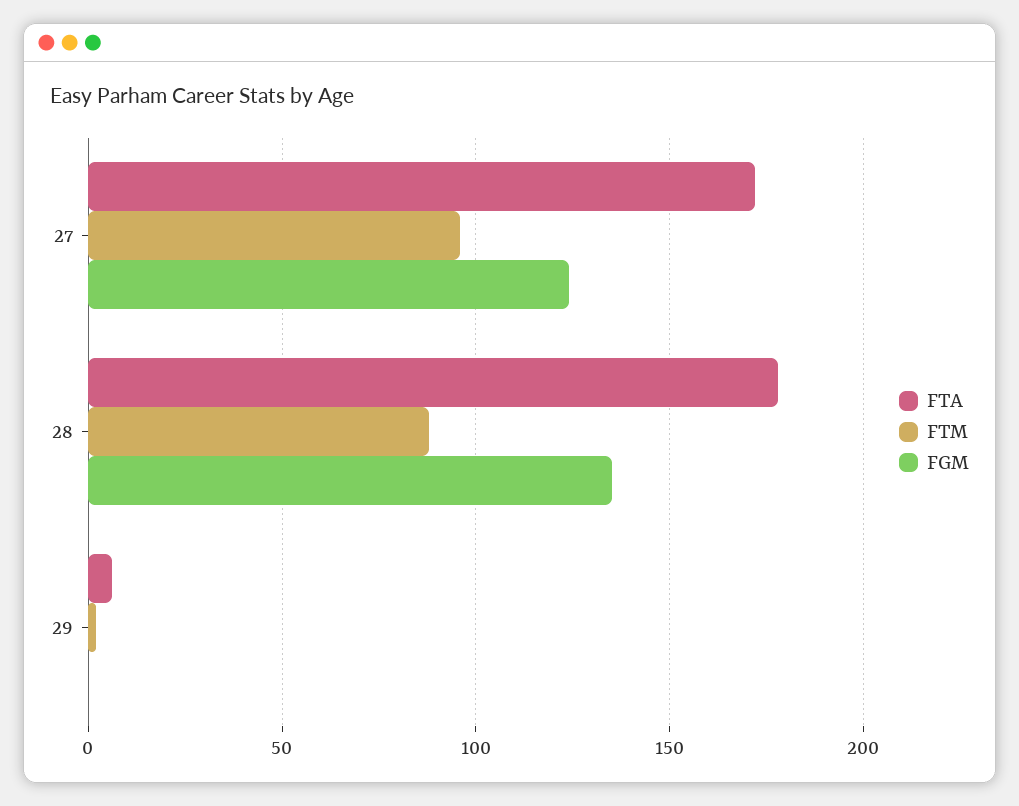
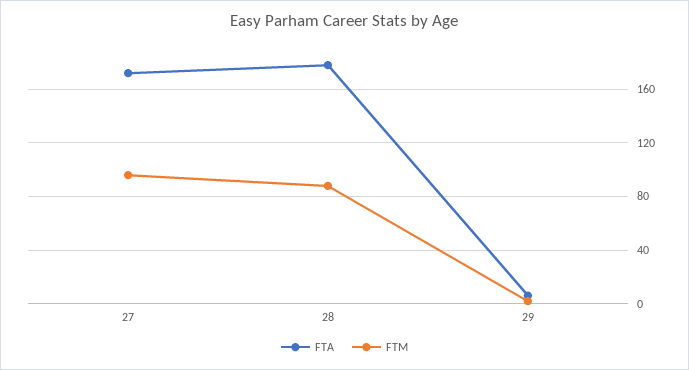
FGM, 27: 125 -> none
FGM, 28: 135 -> none
FGM, 29: 0 -> none

